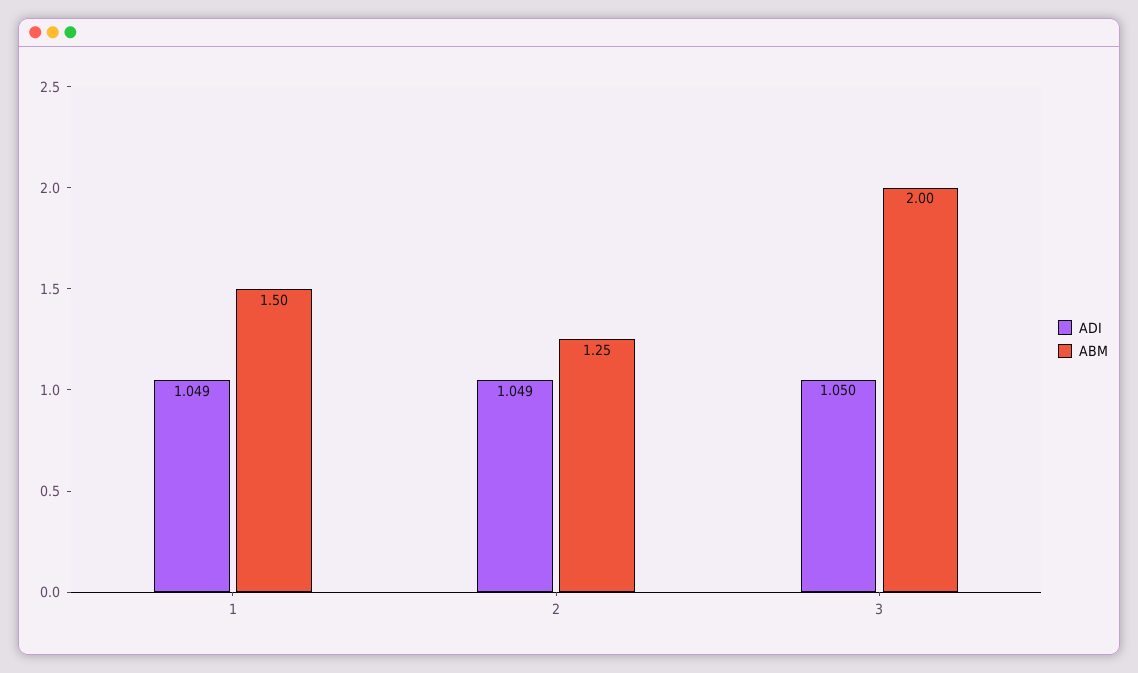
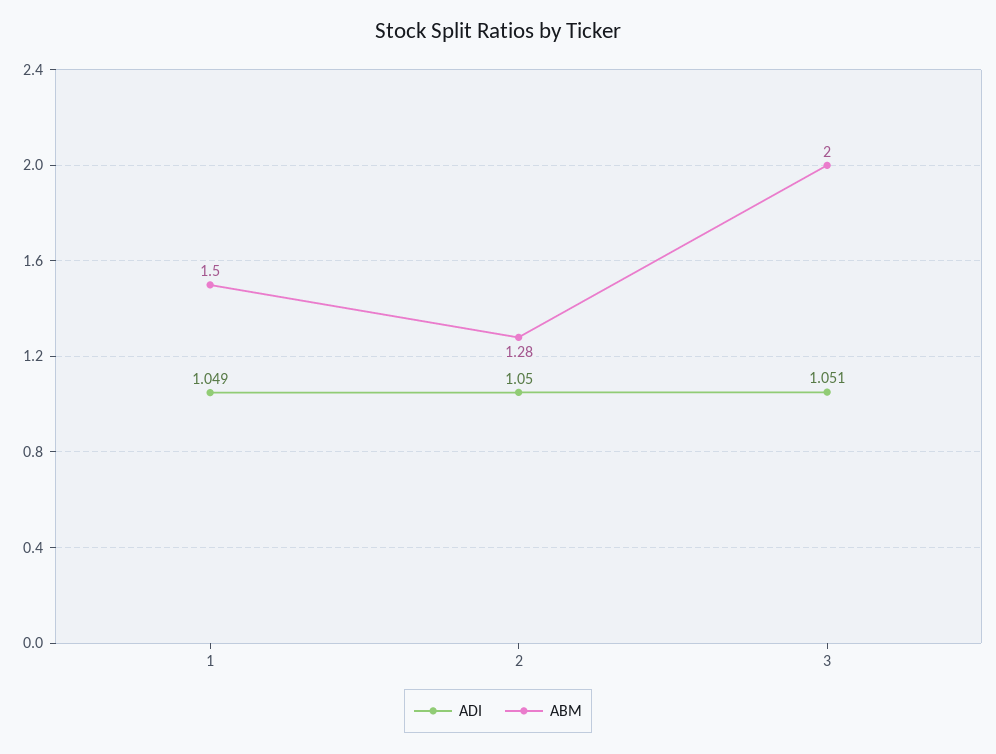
ADI, 2: 1.049 -> 1.05
ABM, 2: 1.25 -> 1.28
ADI, 3: 1.05 -> 1.051

